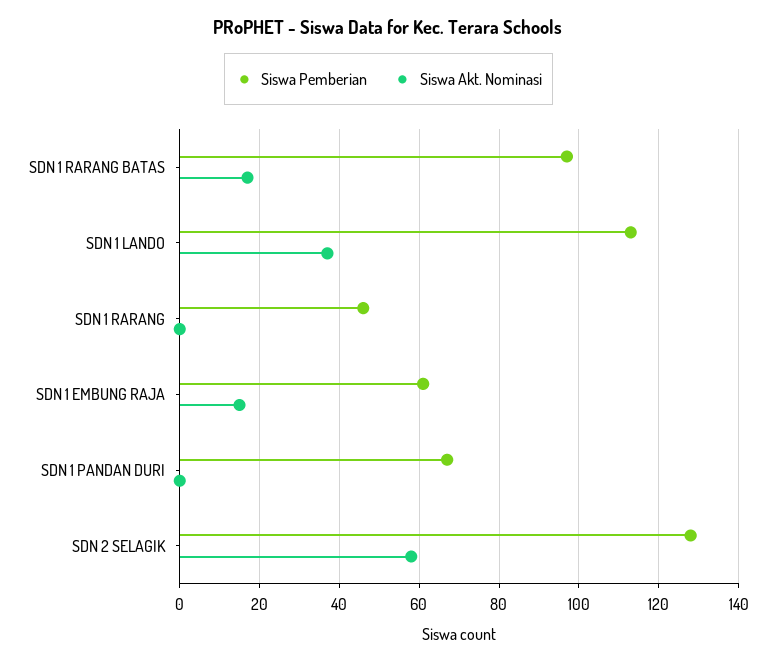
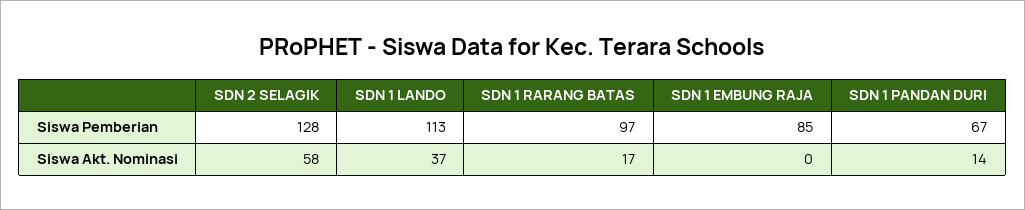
Siswa Pemberian, SDN 1 RARANG: 45 -> none
Siswa Akt. Nominasi, SDN 1 RARANG: 0 -> none
Siswa Pemberian, SDN 1 EMBUNG RAJA: 60 -> 85
Siswa Akt. Nominasi, SDN 1 EMBUNG RAJA: 15 -> 0
Siswa Akt. Nominasi, SDN 1 PANDAN DURI: 0 -> 14

